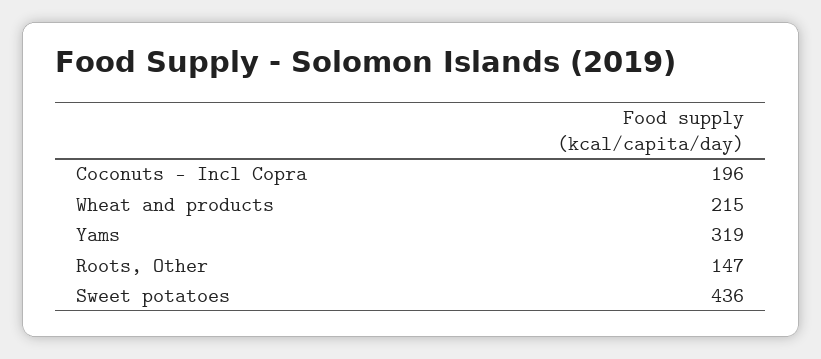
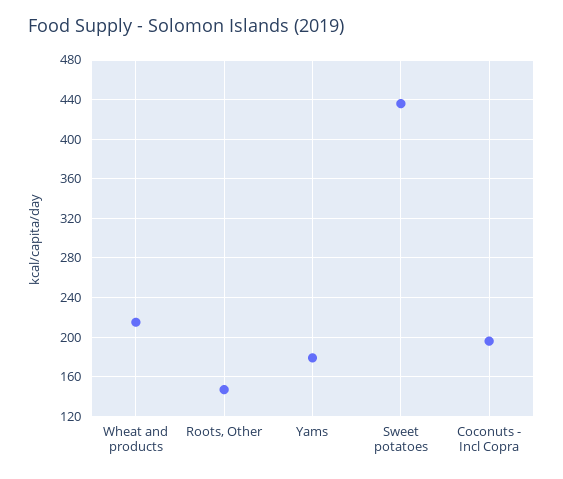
Yams: 319 -> 180

